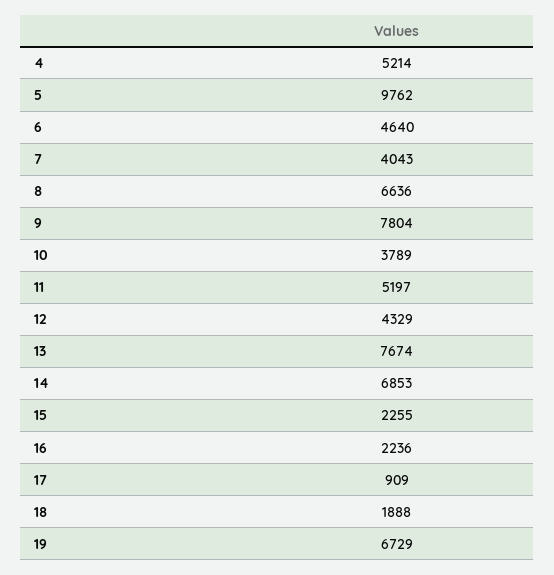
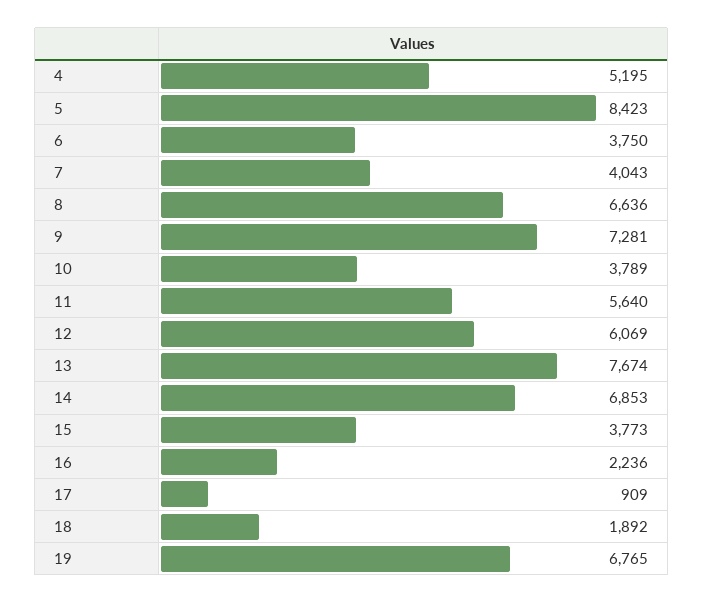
4: 5214 -> 5195
5: 9762 -> 8423
6: 4640 -> 3750
9: 7804 -> 7281
11: 5197 -> 5640
12: 4329 -> 6069
15: 2255 -> 3773
18: 1888 -> 1892
19: 6729 -> 6765

